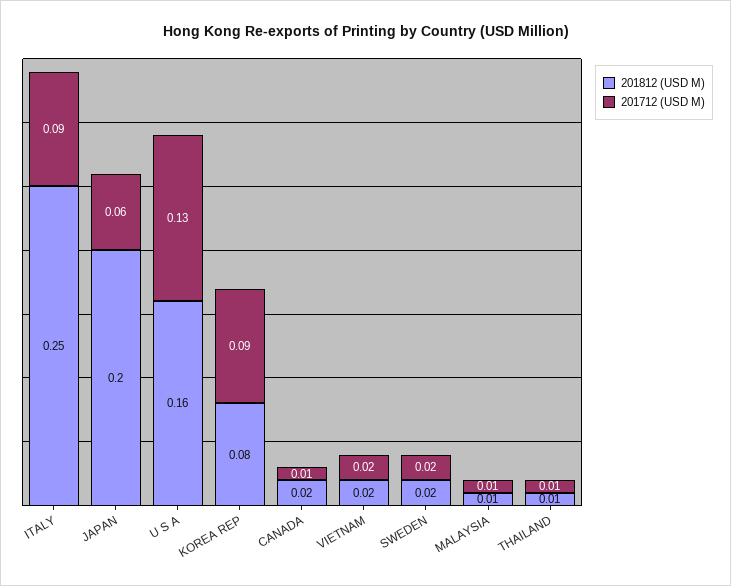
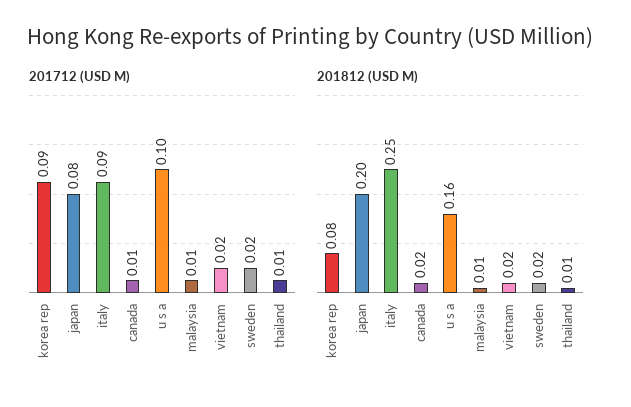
201712 (USD M), JAPAN: 0.06 -> 0.08
201712 (USD M), U S A: 0.13 -> 0.1

